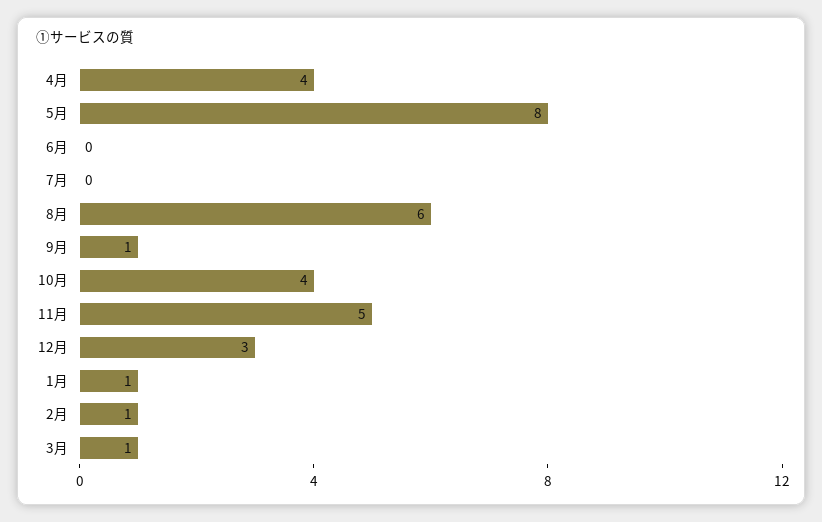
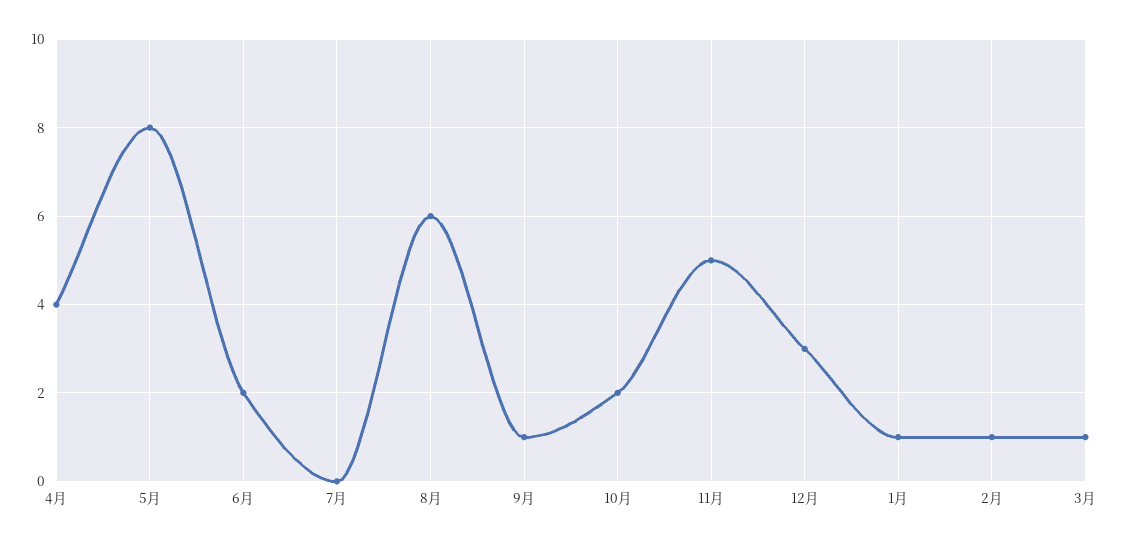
6月: 0 -> 2
10月: 4 -> 2

